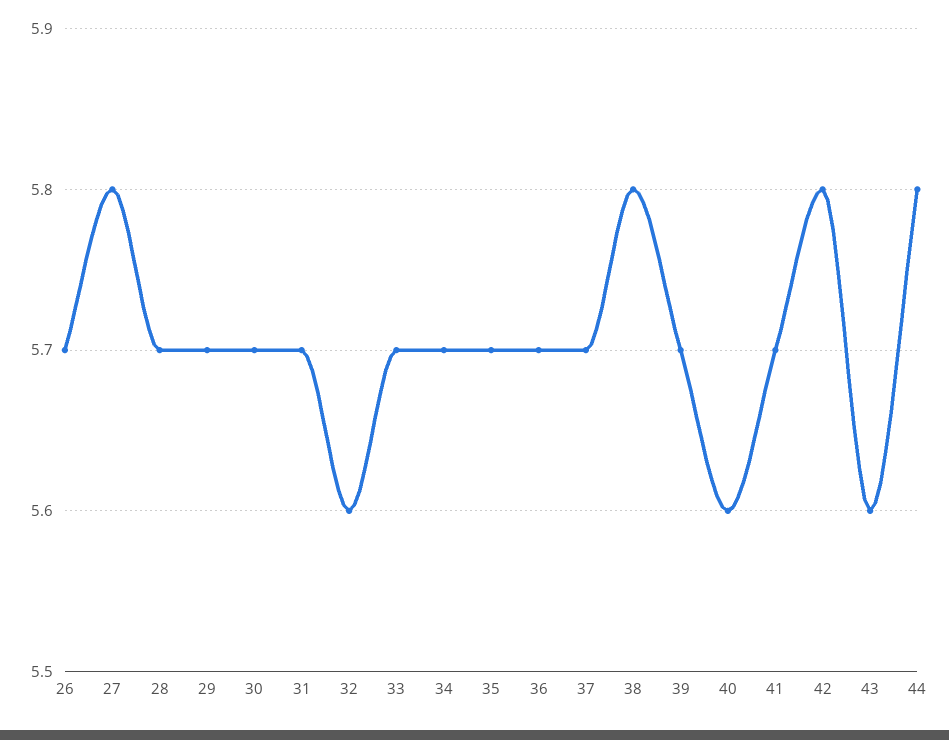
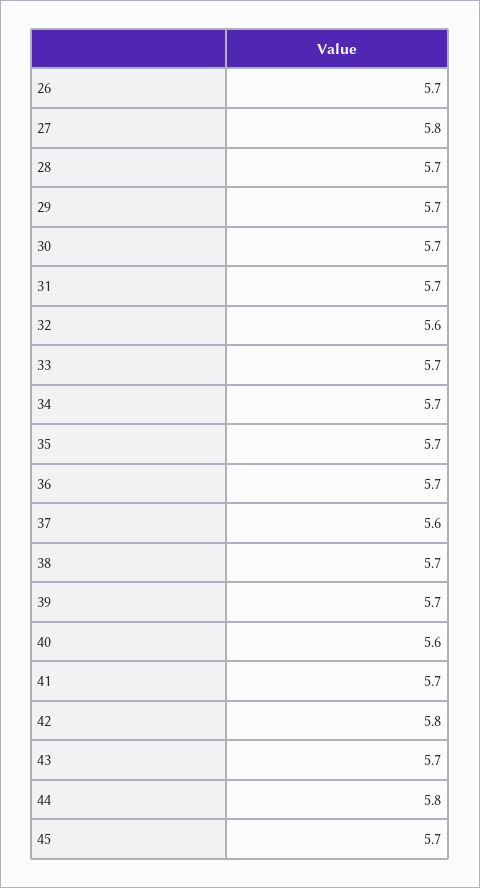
37: 5.7 -> 5.6
38: 5.8 -> 5.7
43: 5.6 -> 5.7
45: none -> 5.7

